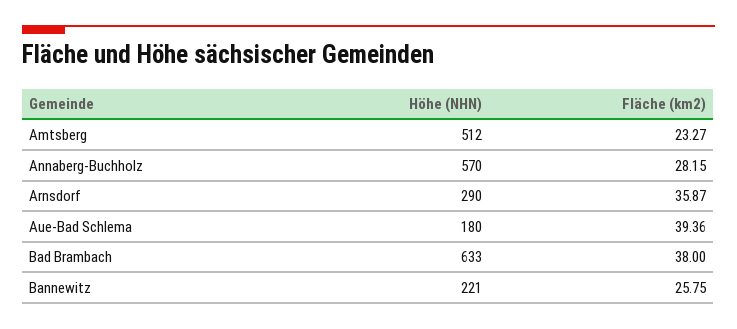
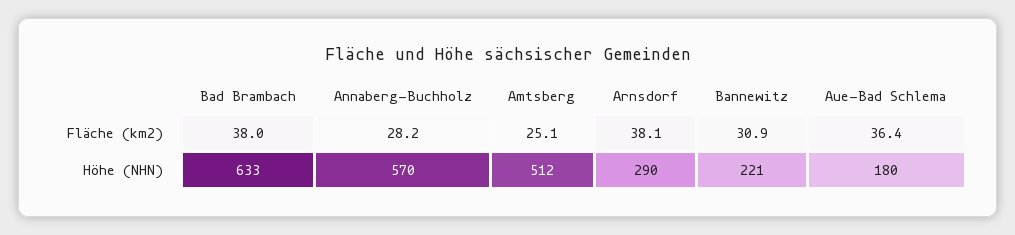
Fläche (km2), Amtsberg: 23.27 -> 25.1
Fläche (km2), Arnsdorf: 35.87 -> 38.1
Fläche (km2), Aue-Bad Schlema: 39.36 -> 36.4
Fläche (km2), Bannewitz: 25.75 -> 30.9

